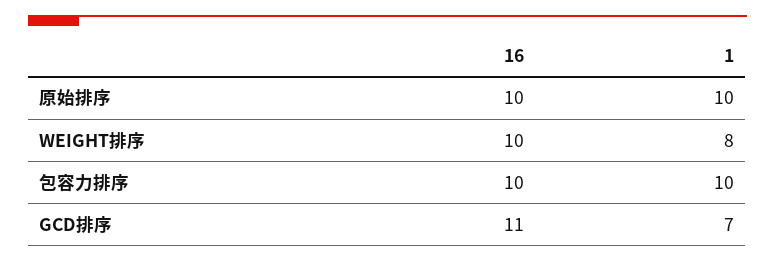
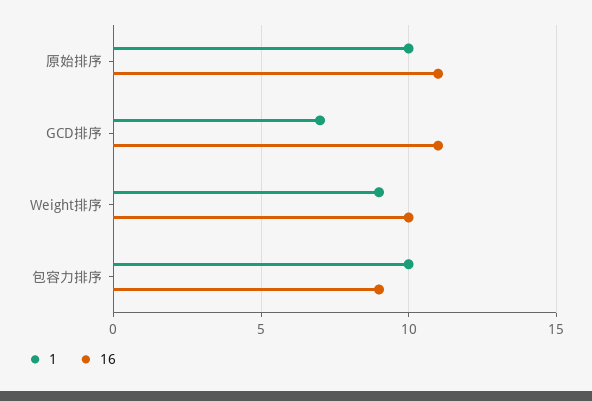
16, 原始排序: 10 -> 11
1, WEIGHT排序: 8 -> 9
16, 包容力排序: 10 -> 9

